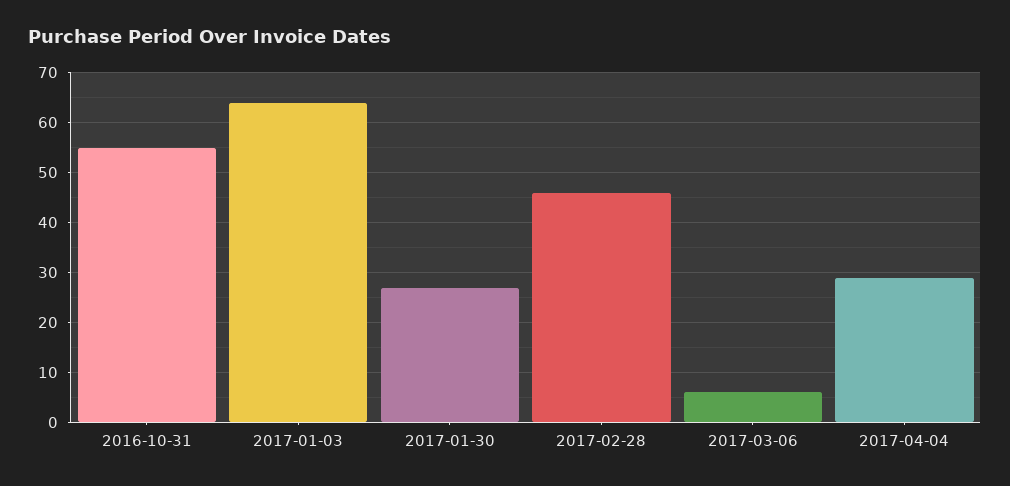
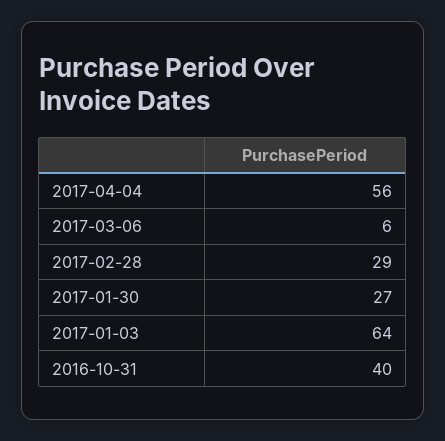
2016-10-31: 55 -> 40
2017-02-28: 45 -> 29
2017-04-04: 30 -> 56

